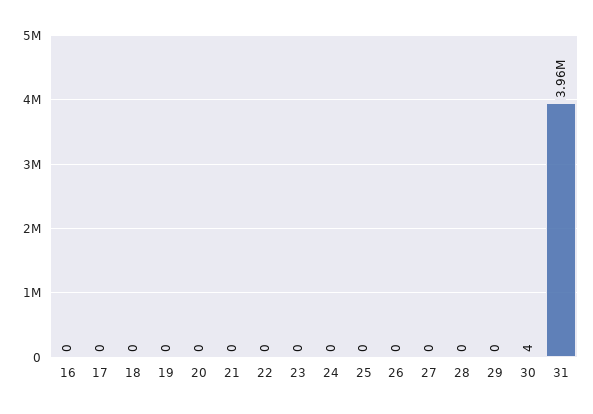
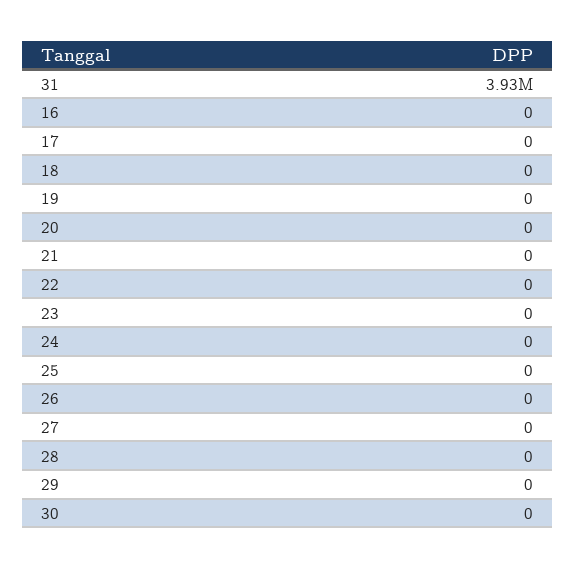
30: 4 -> 0
31: 3960000 -> 3930000

